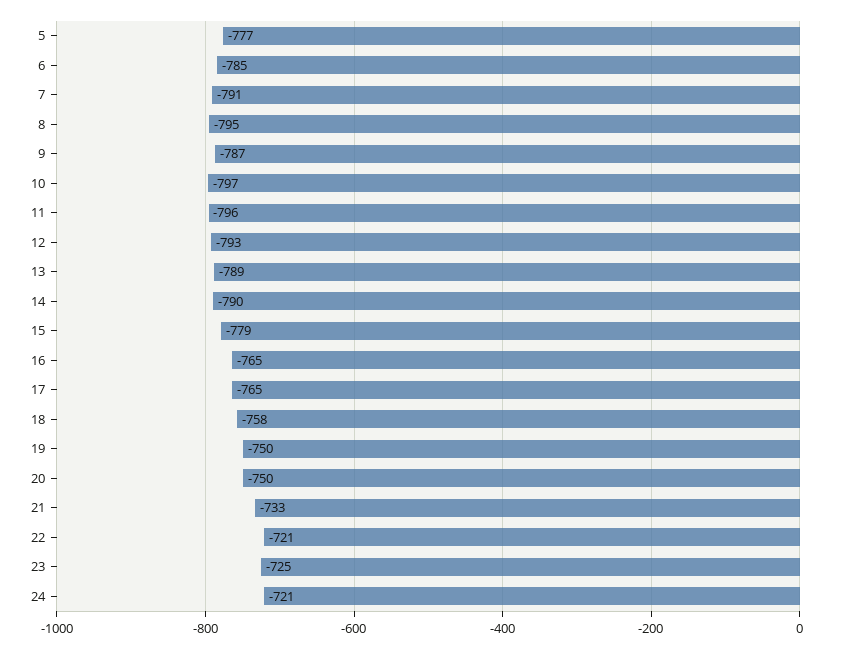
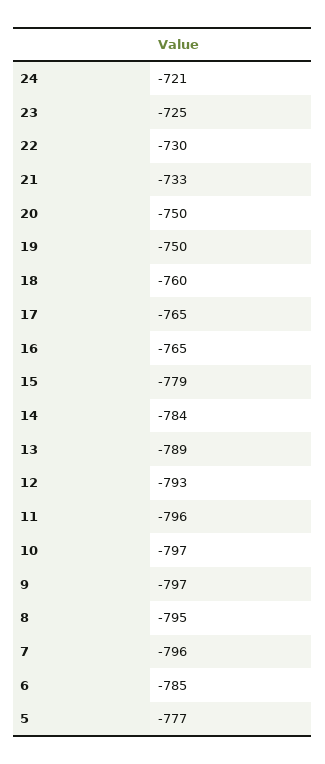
7: -791 -> -796
9: -787 -> -797
14: -790 -> -784
18: -758 -> -760
22: -721 -> -730

